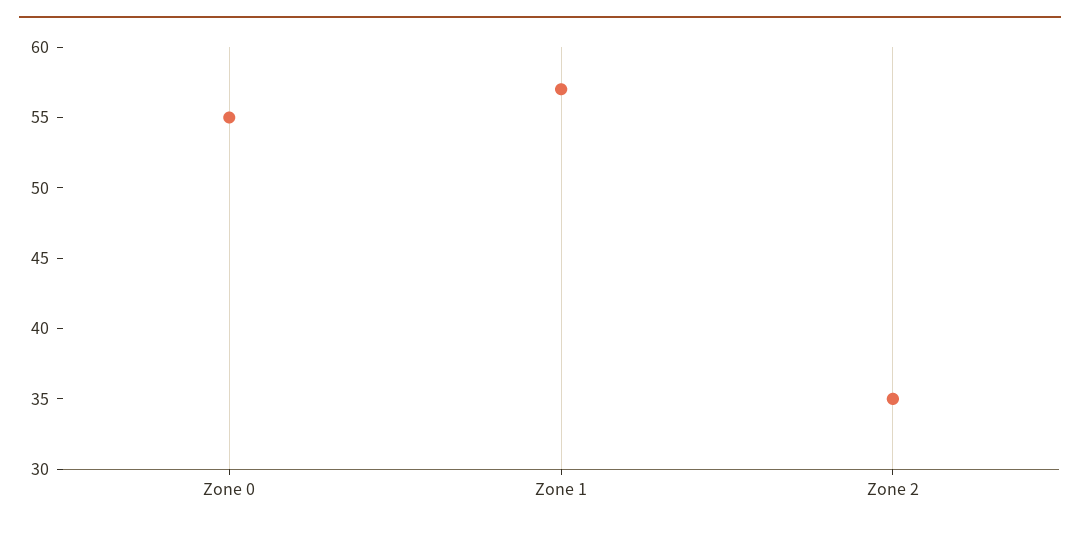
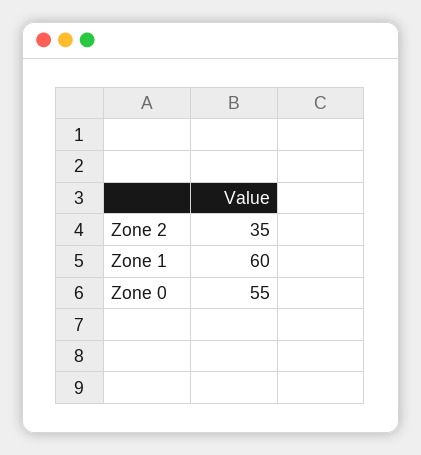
Zone 1: 57 -> 60

